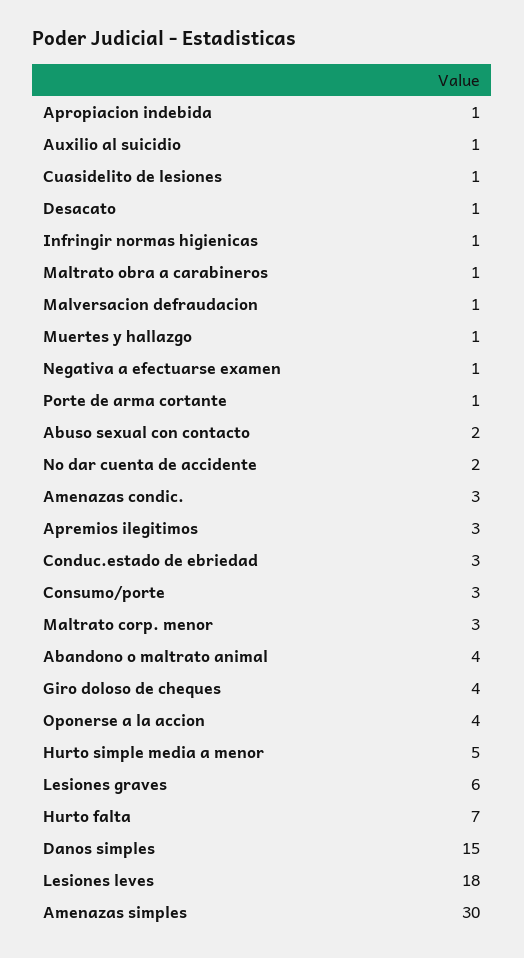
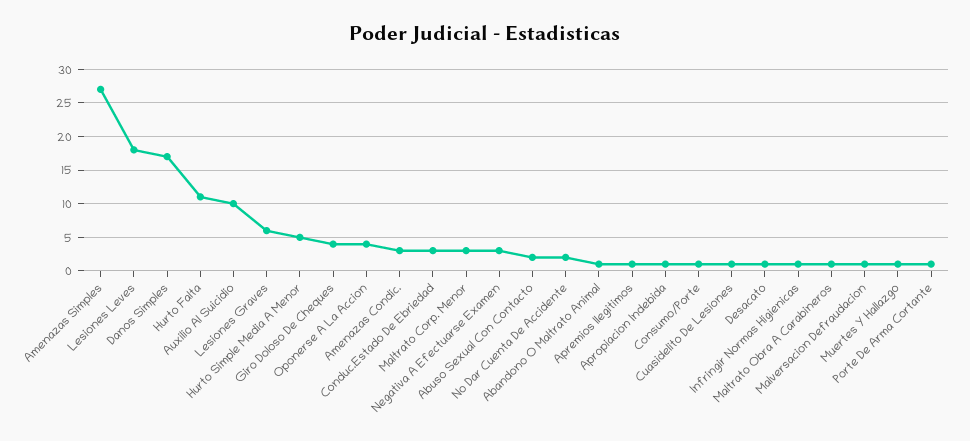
Auxilio al suicidio: 1 -> 10
Negativa a efectuarse examen: 1 -> 3
Apremios ilegitimos: 3 -> 1
Consumo/porte: 3 -> 1
Abandono o maltrato animal: 4 -> 1
Hurto falta: 7 -> 11
Danos simples: 15 -> 17
Amenazas simples: 30 -> 27

